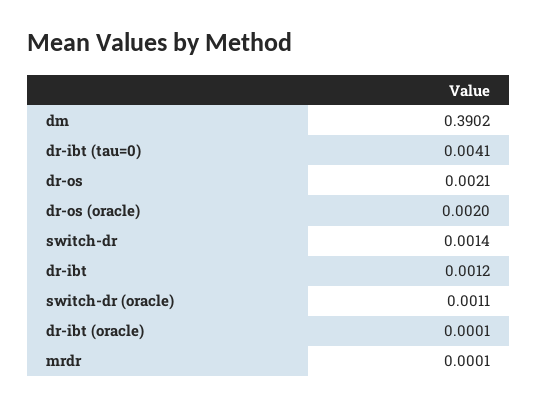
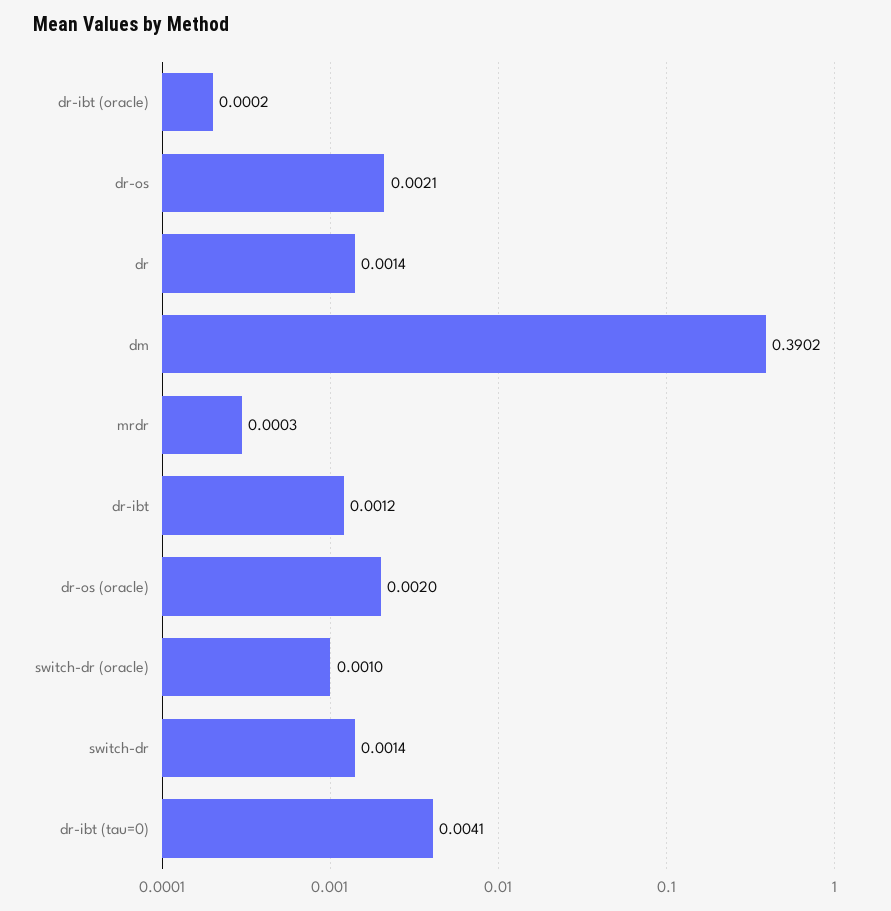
switch-dr (oracle): 0.0011 -> 0.001
dr-ibt (oracle): 0.0001 -> 0.0002
mrdr: 0.0001 -> 0.0003
dr: none -> 0.0014

